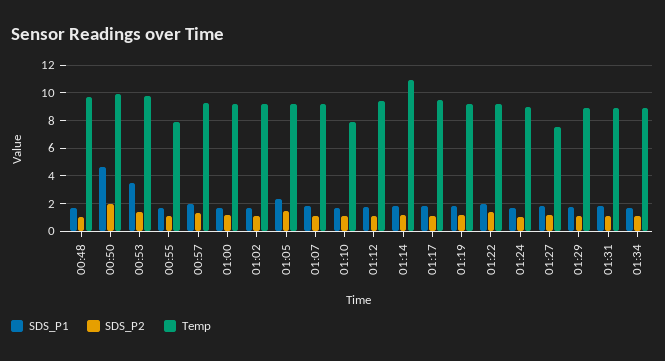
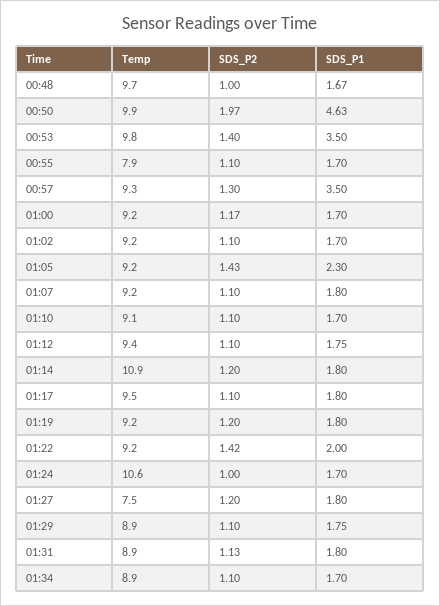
SDS_P1, 00:57: 2 -> 3.5
Temp, 01:10: 8 -> 9.1
Temp, 01:24: 9 -> 10.6

